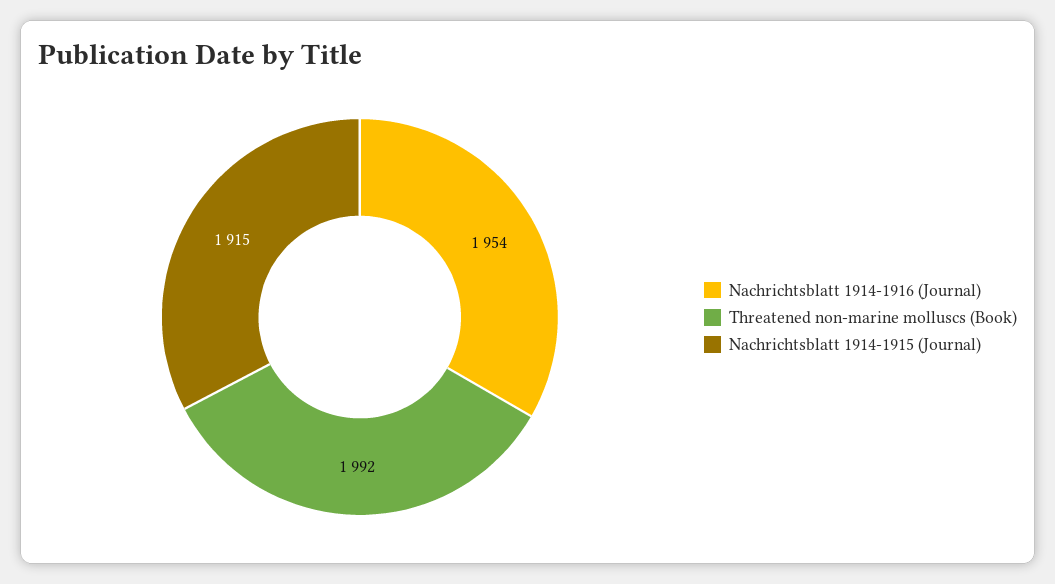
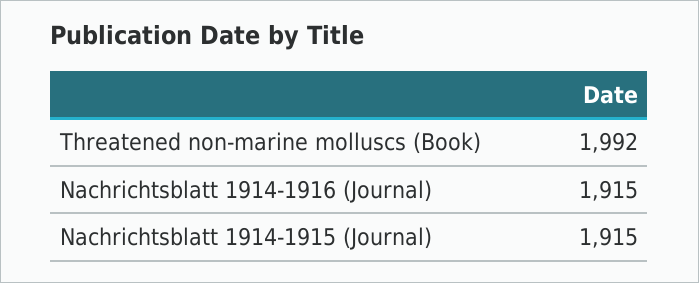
Nachrichtsblatt 1914-1916 (Journal): 1954 -> 1915

